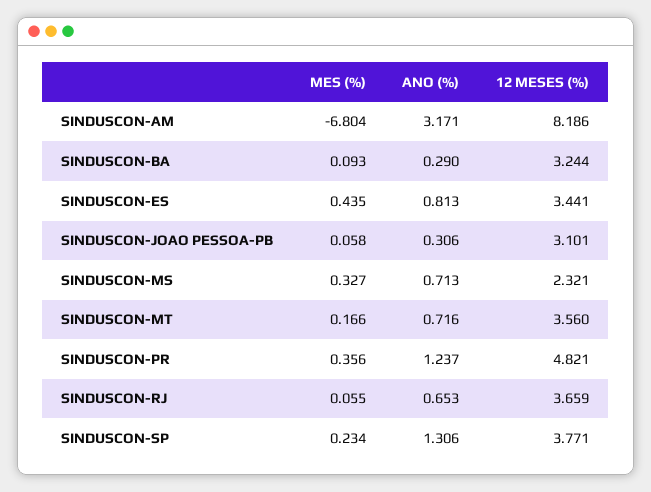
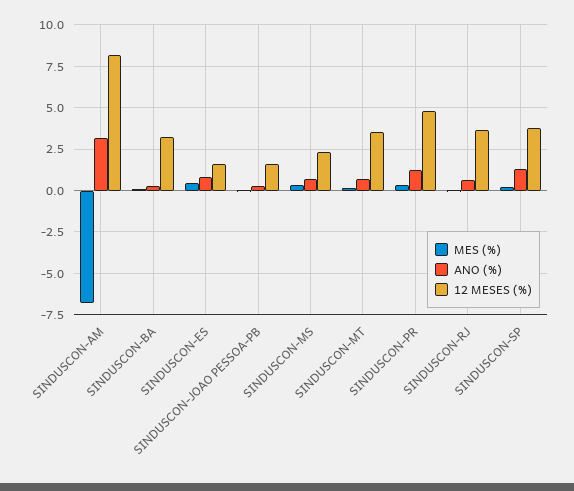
12 MESES (%), SINDUSCON-ES: 3.441 -> 1.5
12 MESES (%), SINDUSCON-JOAO PESSOA-PB: 3.101 -> 1.5

